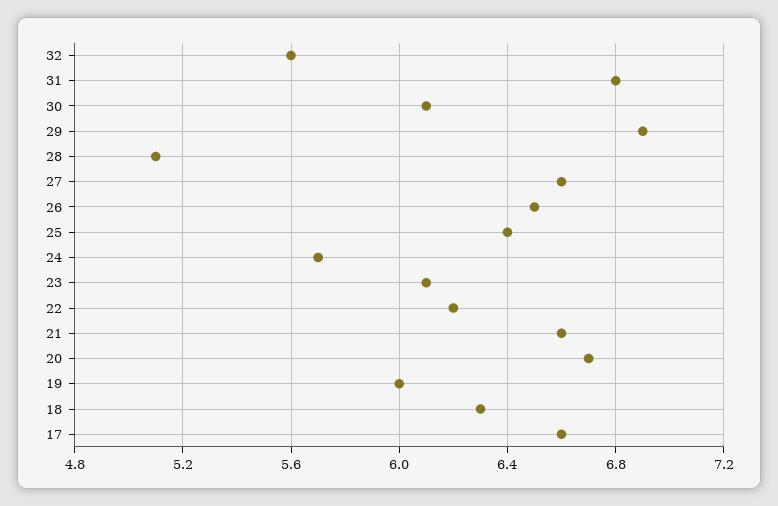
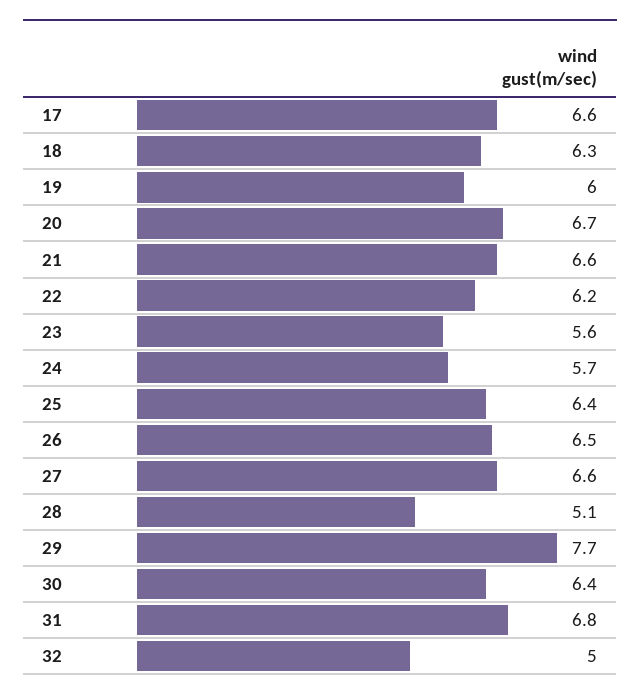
32: 5.6 -> 5
30: 6.1 -> 6.4
29: 6.9 -> 7.7
23: 6.1 -> 5.6

